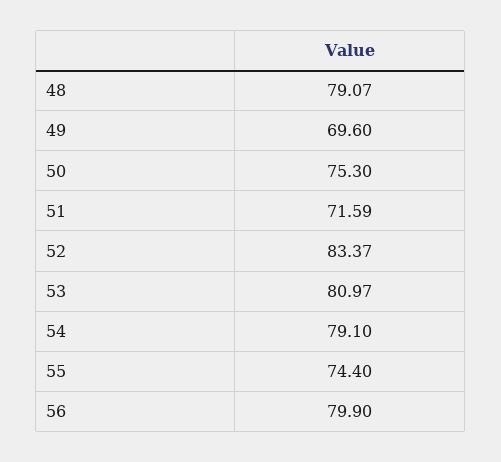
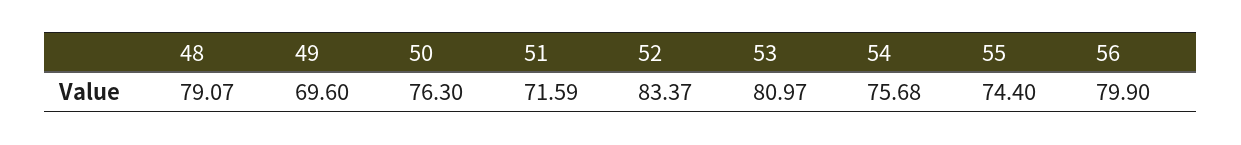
50: 75.3 -> 76.3
54: 79.1 -> 75.68

